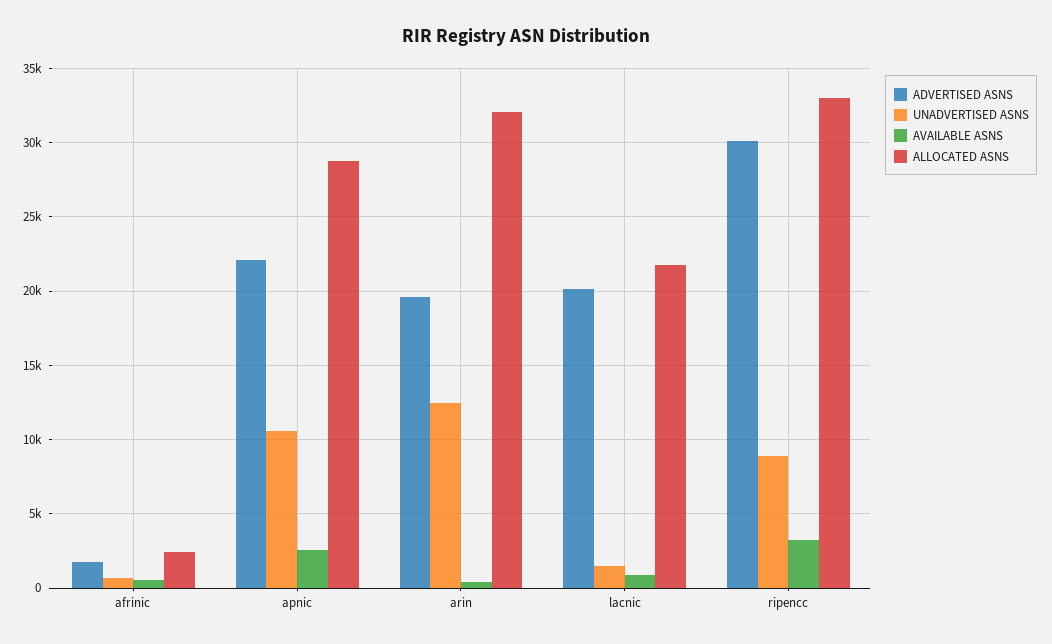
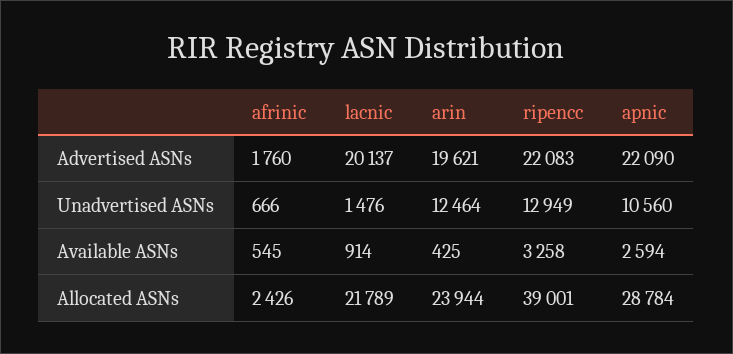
ALLOCATED ASNS, arin: 32000 -> 23944
ADVERTISED ASNS, ripencc: 30000 -> 22083
UNADVERTISED ASNS, ripencc: 9000 -> 12949
ALLOCATED ASNS, ripencc: 33000 -> 39001

